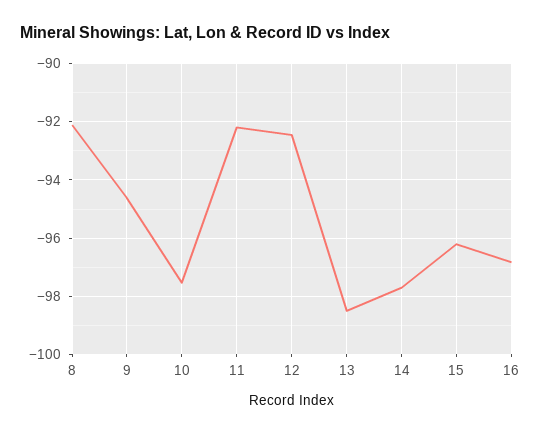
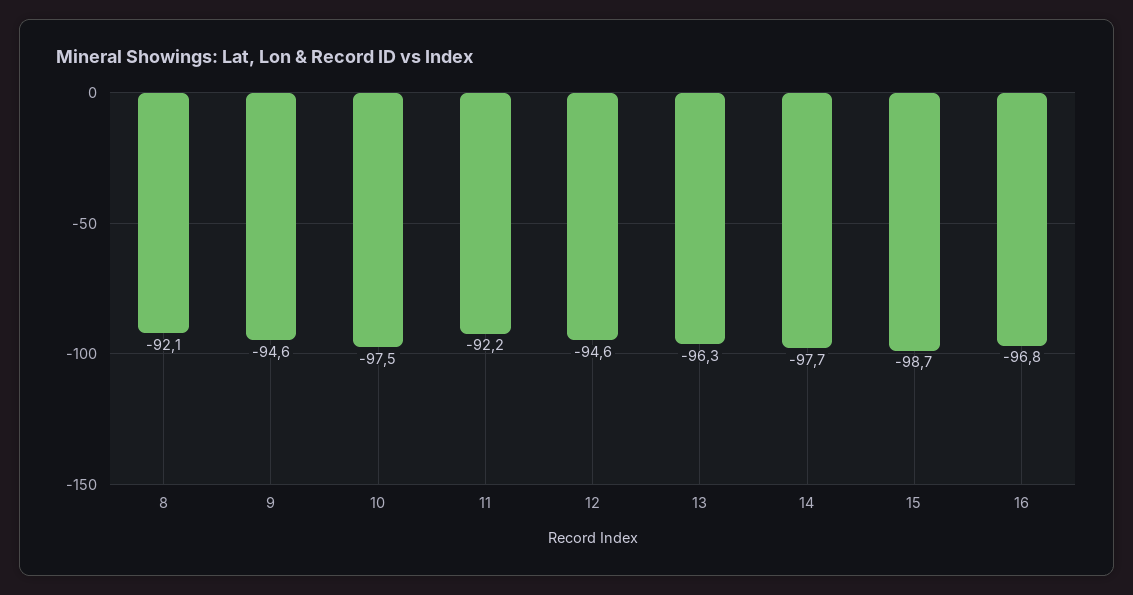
12: -92.5 -> -94.6
13: -98.5 -> -96.3
15: -96.25 -> -98.7

